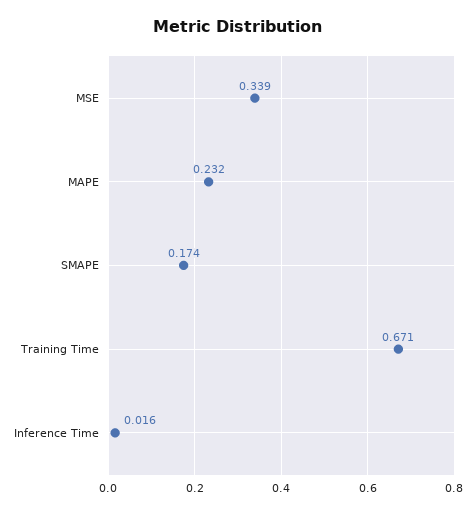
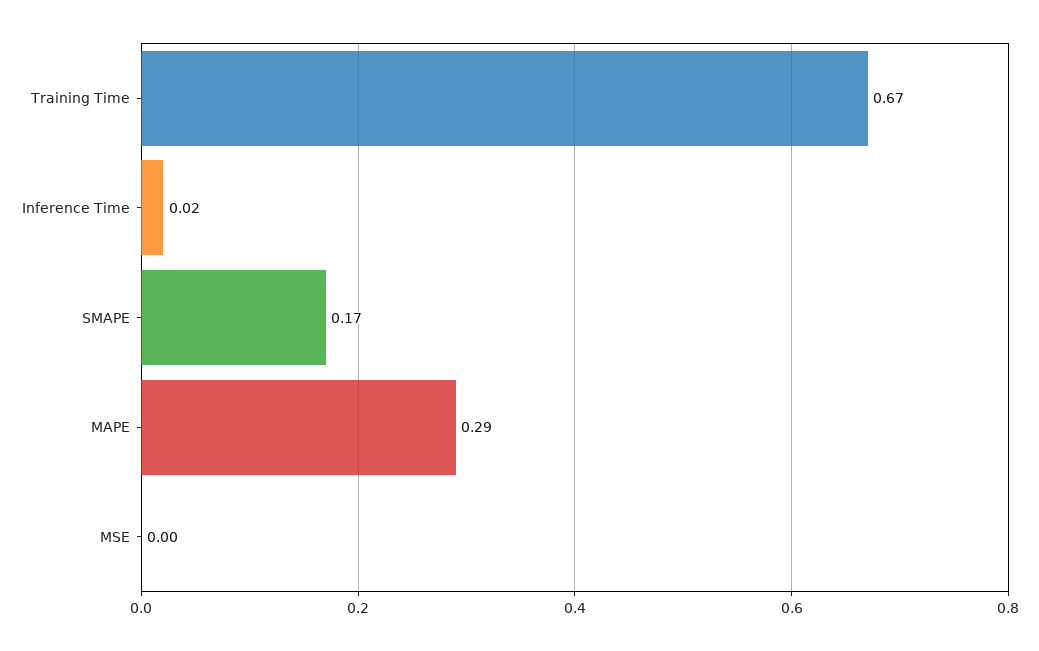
MSE: 0.339 -> 0
MAPE: 0.232 -> 0.29

